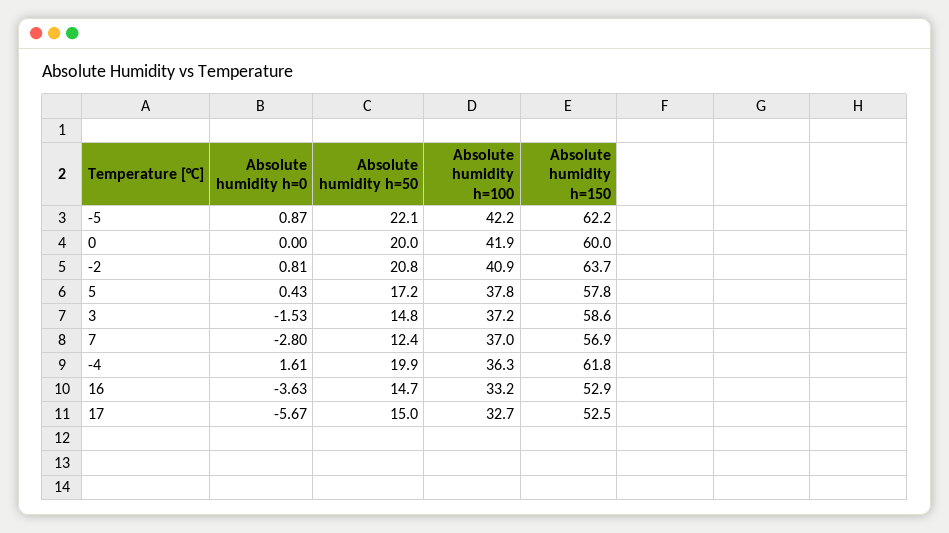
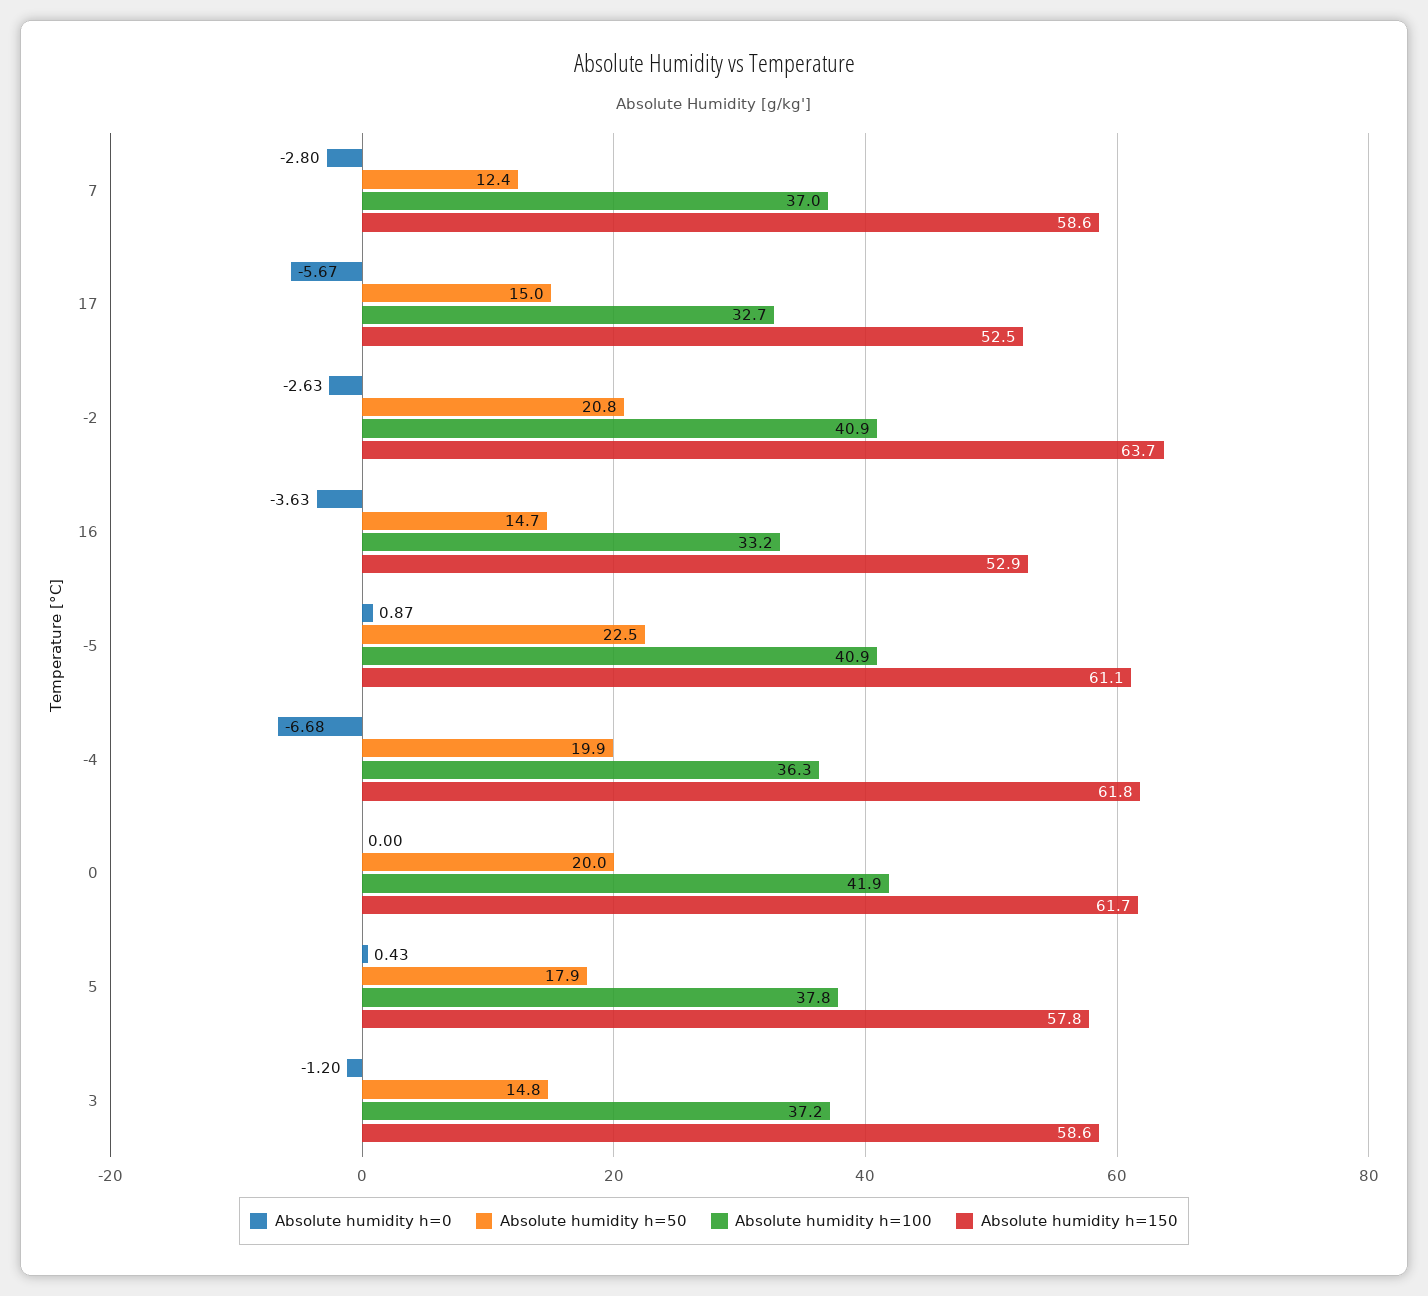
Absolute humidity h=50, -5: 22.1 -> 22.5
Absolute humidity h=100, -5: 42.2 -> 40.9
Absolute humidity h=150, -5: 62.2 -> 61.1
Absolute humidity h=150, 0: 60 -> 61.7
Absolute humidity h=0, -2: 0.81 -> -2.63
Absolute humidity h=50, 5: 17.2 -> 17.9
Absolute humidity h=0, 3: -1.53 -> -1.2
Absolute humidity h=150, 7: 56.9 -> 58.6
Absolute humidity h=0, -4: 1.61 -> -6.68

